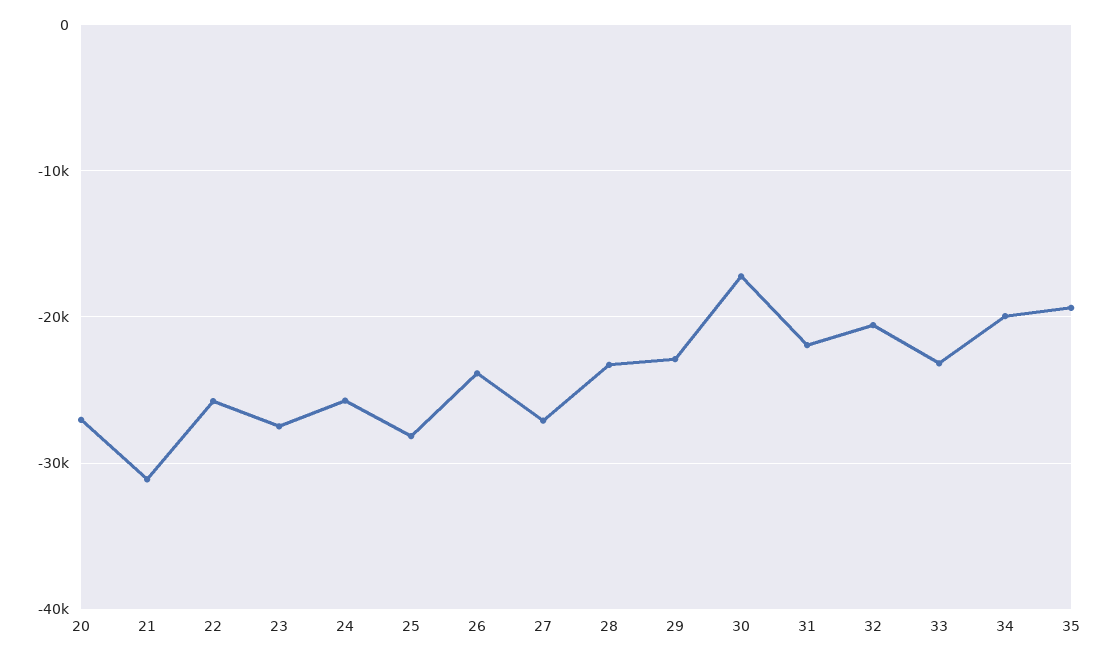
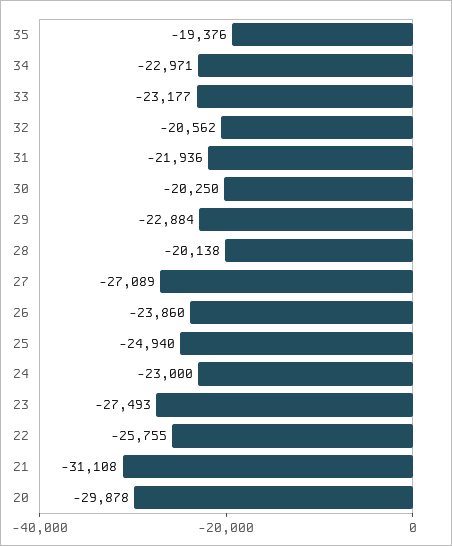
20: -27000 -> -29878
24: -26000 -> -23000
25: -28000 -> -24940
28: -23000 -> -20138
30: -17000 -> -20250
34: -20000 -> -22971

